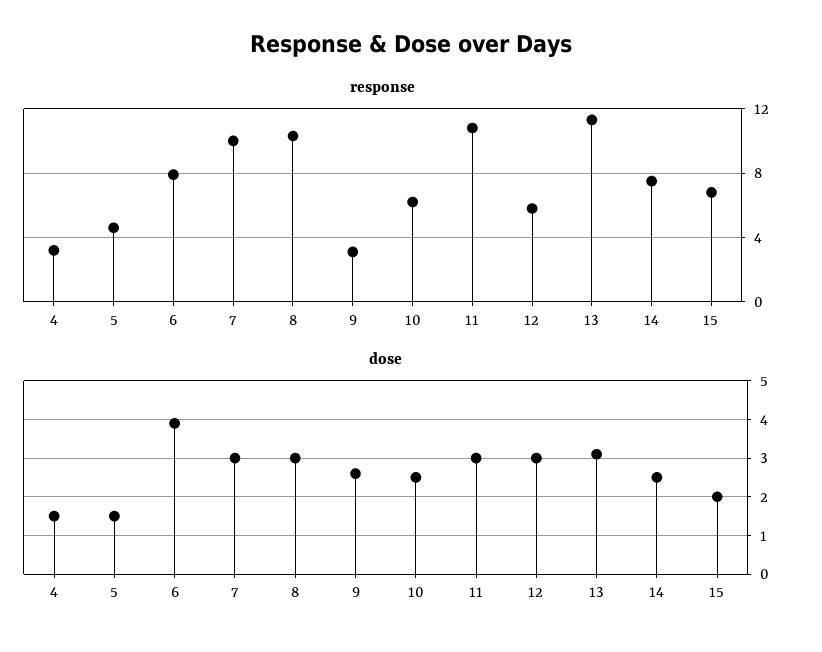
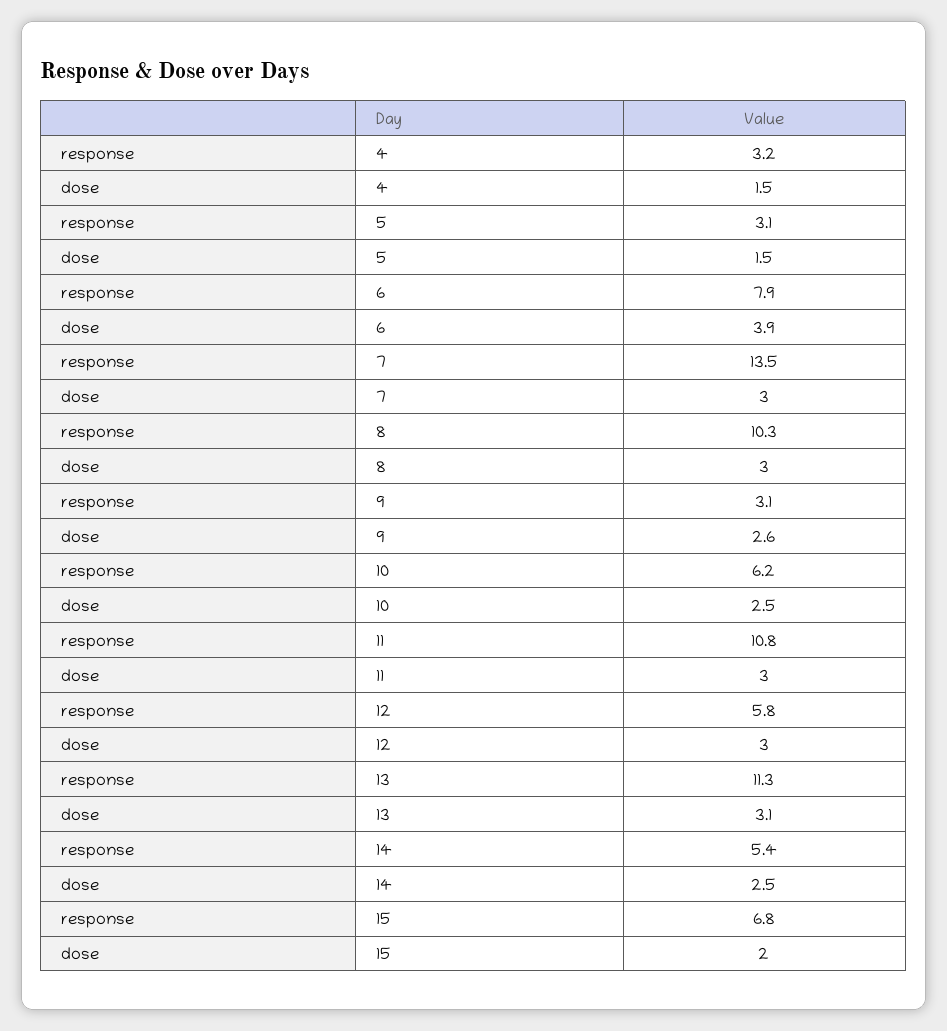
response, 5: 4.5 -> 3.1
response, 7: 10 -> 13.5
response, 14: 7.5 -> 5.4

